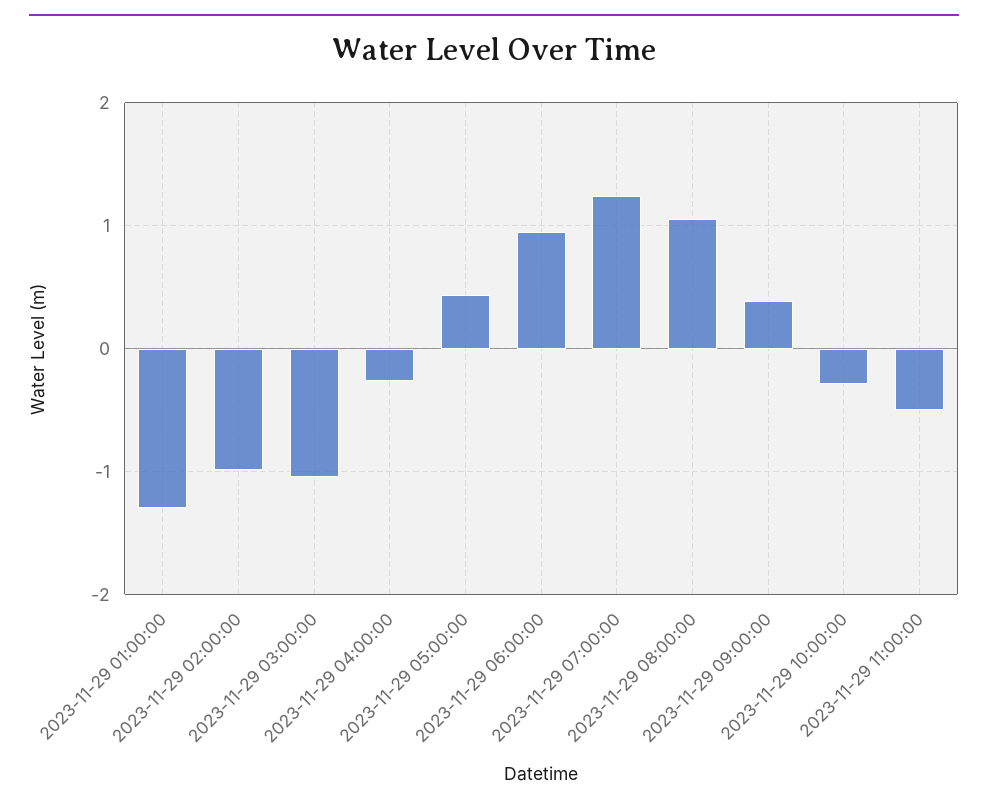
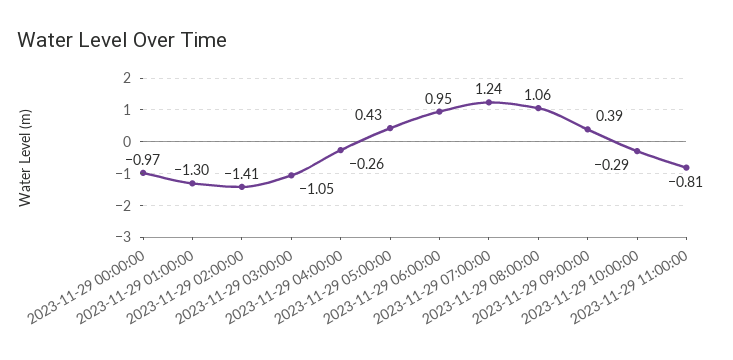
2023-11-29 02:00:00: -1 -> -1.41
2023-11-29 11:00:00: -0.5 -> -0.81
2023-11-29 00:00:00: none -> -0.97

